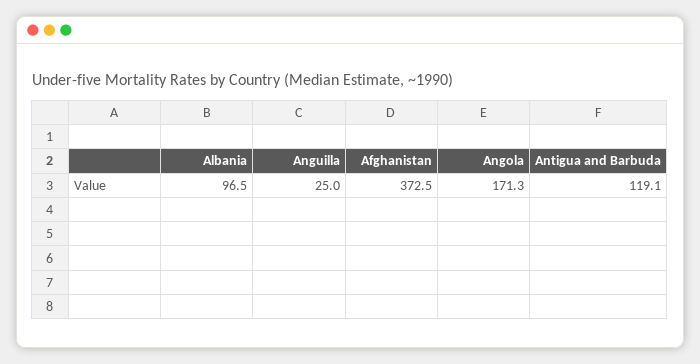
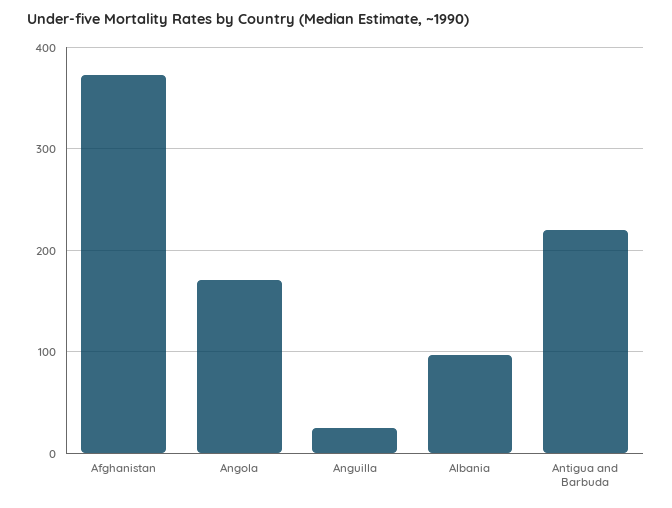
Antigua and Barbuda: 119.1 -> 220

